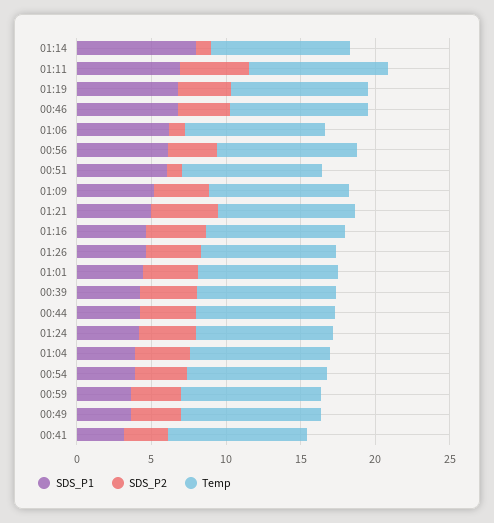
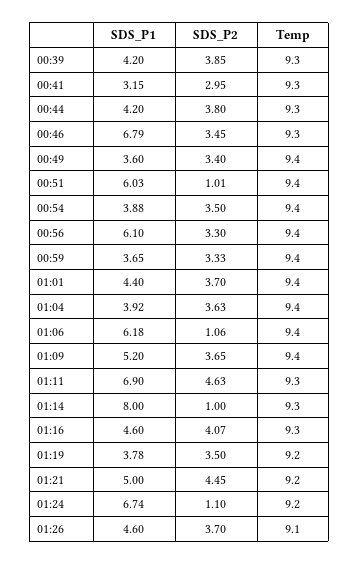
SDS_P1, 01:19: 7 -> 3.78
SDS_P1, 01:24: 4 -> 6.74
SDS_P2, 01:24: 4 -> 1.1

